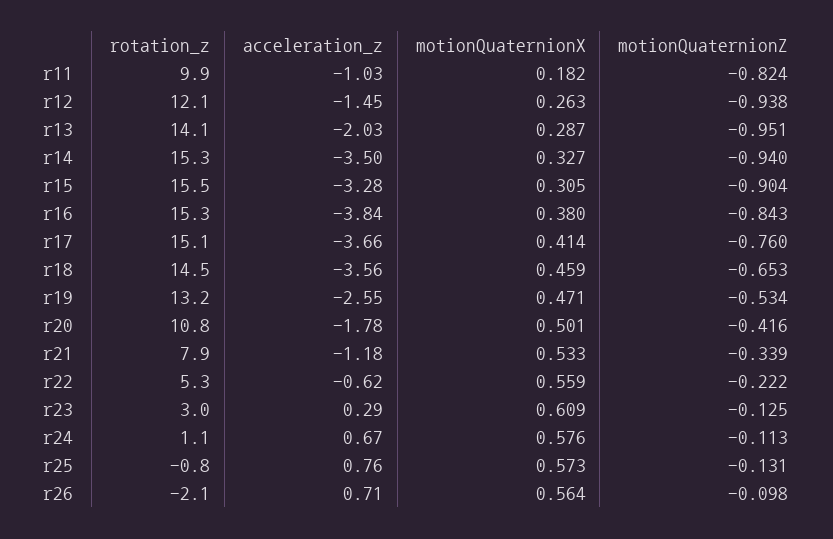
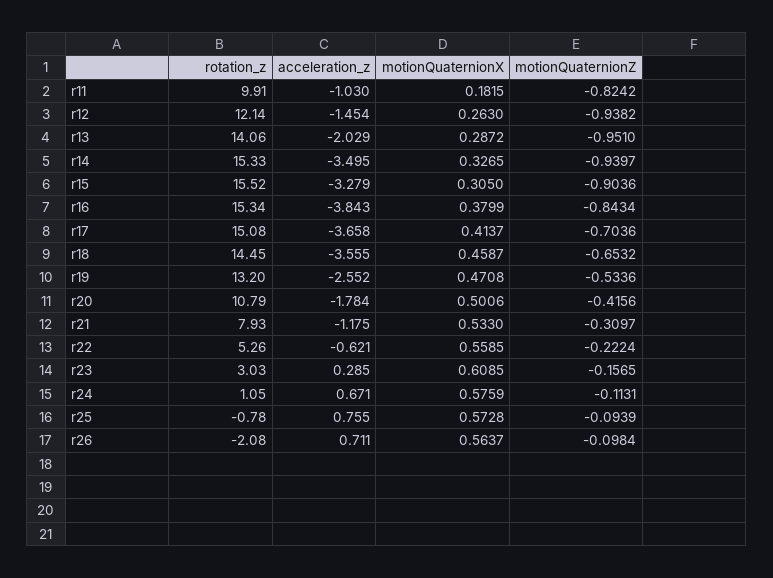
motionQuaternionZ, r17: -0.76 -> -0.7036
motionQuaternionZ, r21: -0.339 -> -0.3097
motionQuaternionZ, r23: -0.125 -> -0.1565
motionQuaternionZ, r25: -0.131 -> -0.0939

